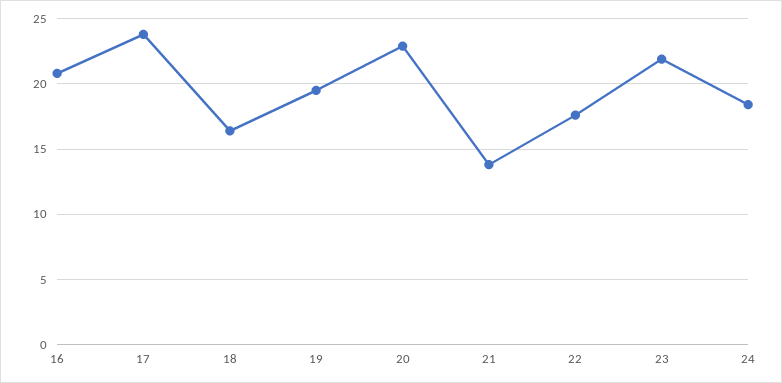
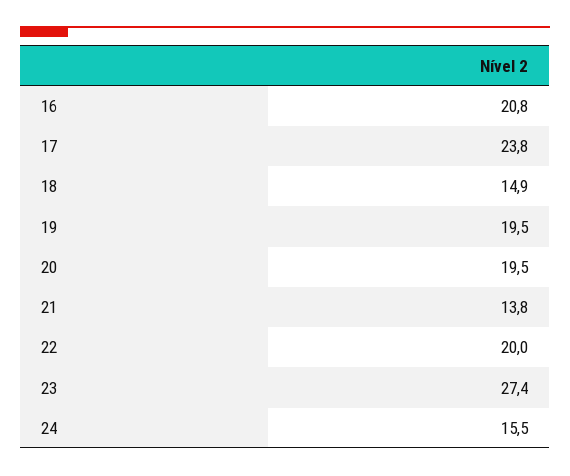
18: 16.5 -> 14.9
20: 23 -> 19.5
22: 17.5 -> 20
23: 22 -> 27.4
24: 18.5 -> 15.5

